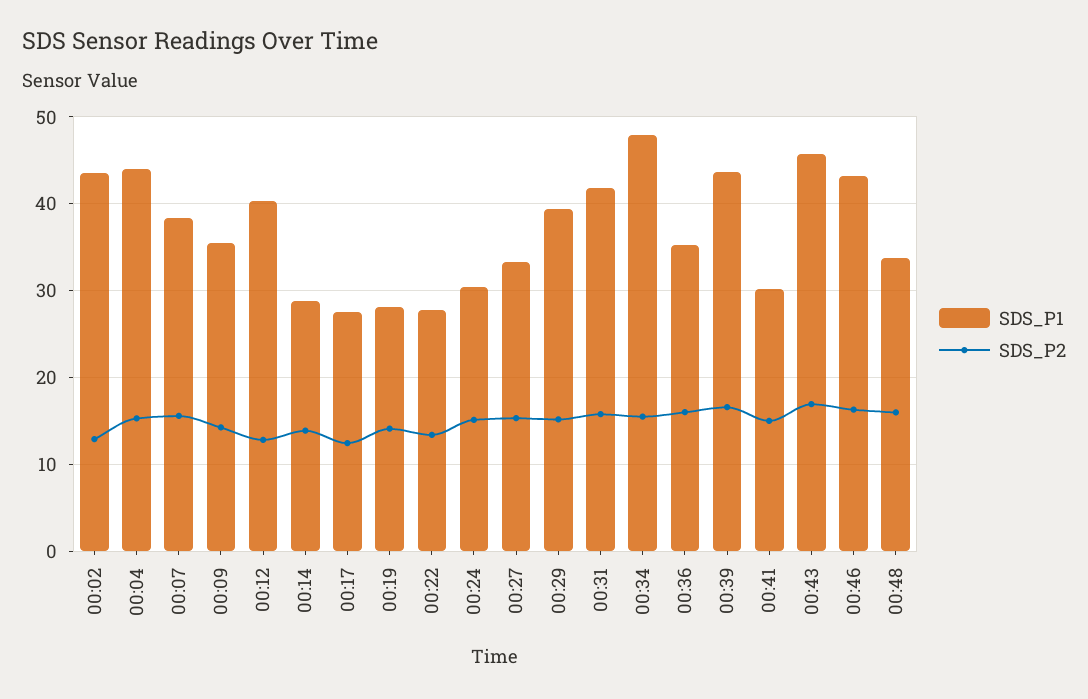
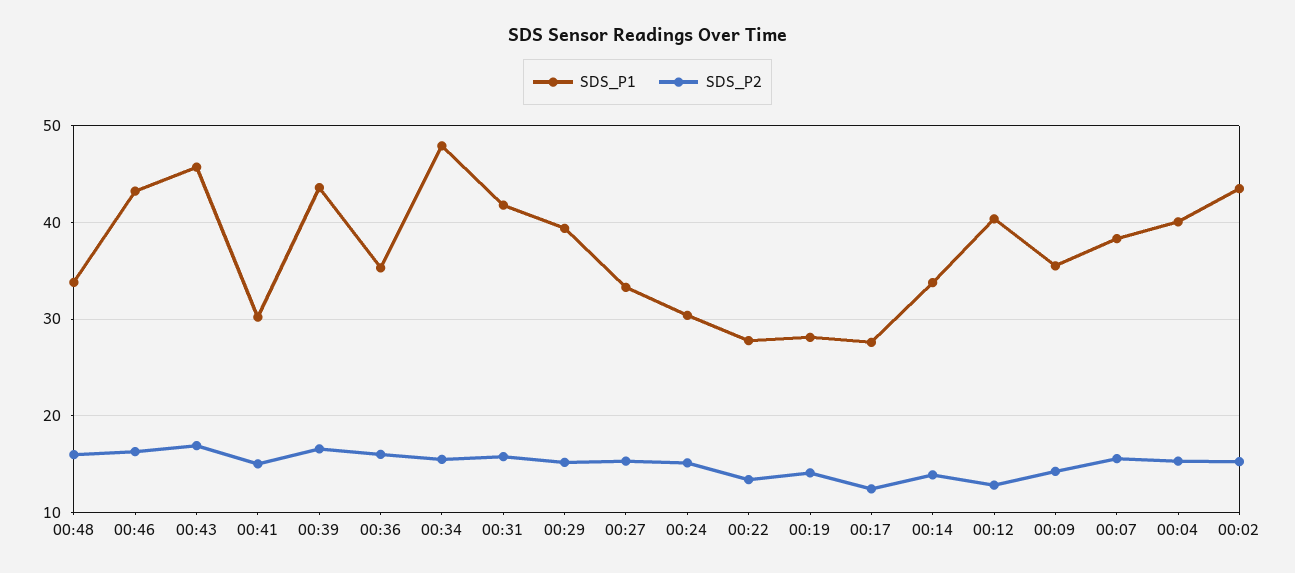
SDS_P2, 00:02: 13 -> 15
SDS_P1, 00:04: 44 -> 40
SDS_P1, 00:14: 29 -> 34

